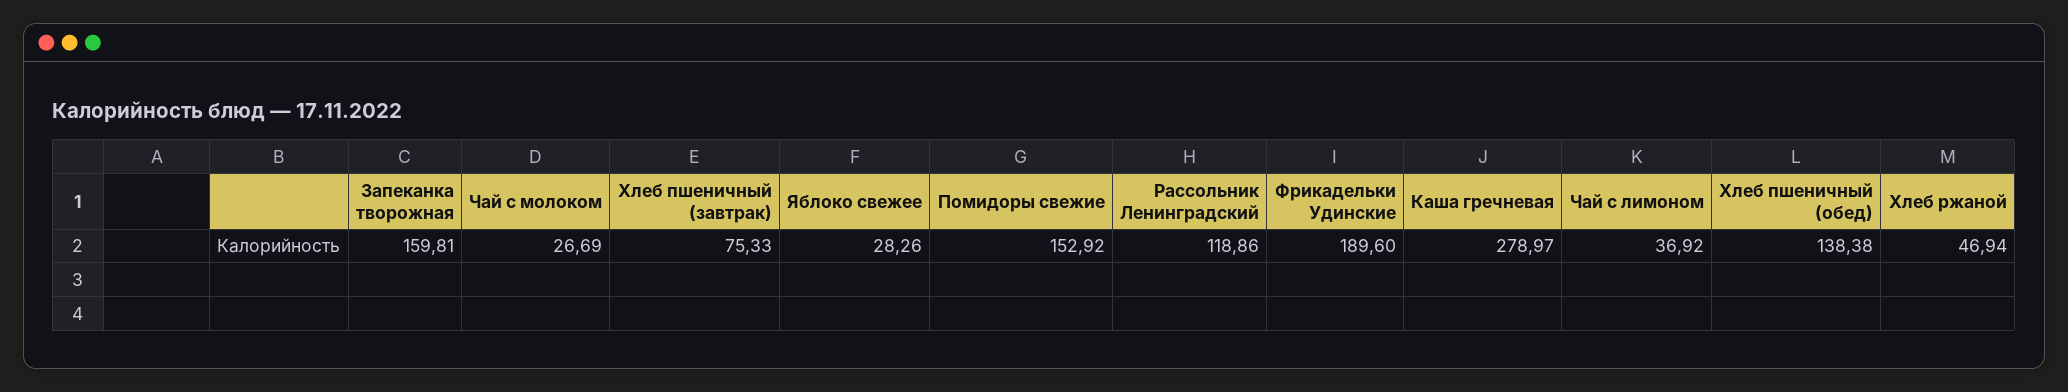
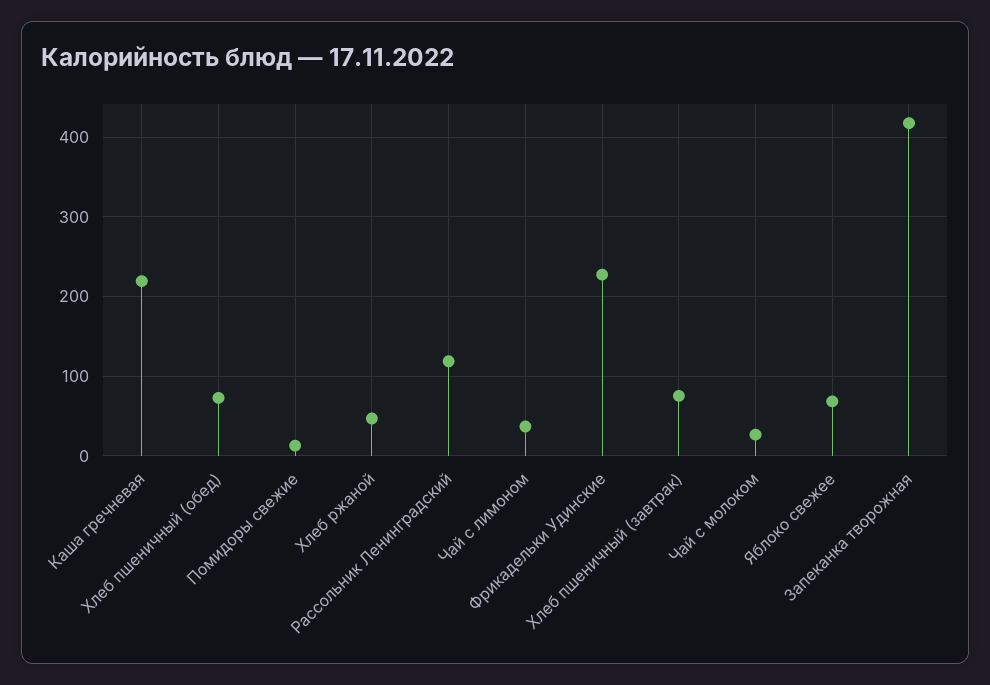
Запеканка творожная: 159.81 -> 420
Яблоко свежее: 28.26 -> 70
Помидоры свежие: 152.92 -> 10
Фрикадельки Удинские: 189.6 -> 230
Каша гречневая: 278.97 -> 220
Хлеб пшеничный (обед): 138.38 -> 70

